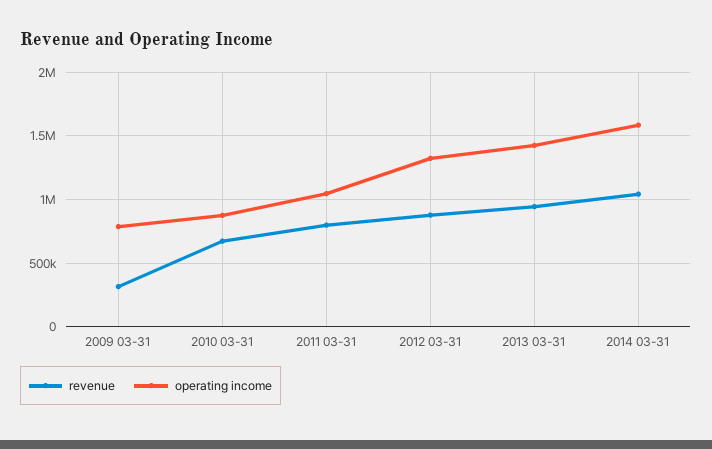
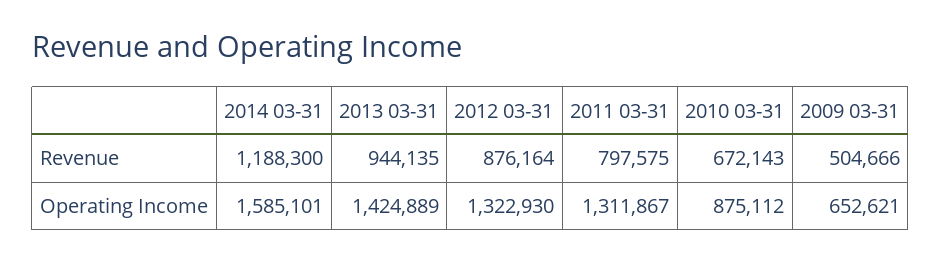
revenue, 2009 03-31: 300000 -> 504666
operating income, 2009 03-31: 800000 -> 652621
operating income, 2011 03-31: 1050000 -> 1311867
revenue, 2014 03-31: 1050000 -> 1188300

